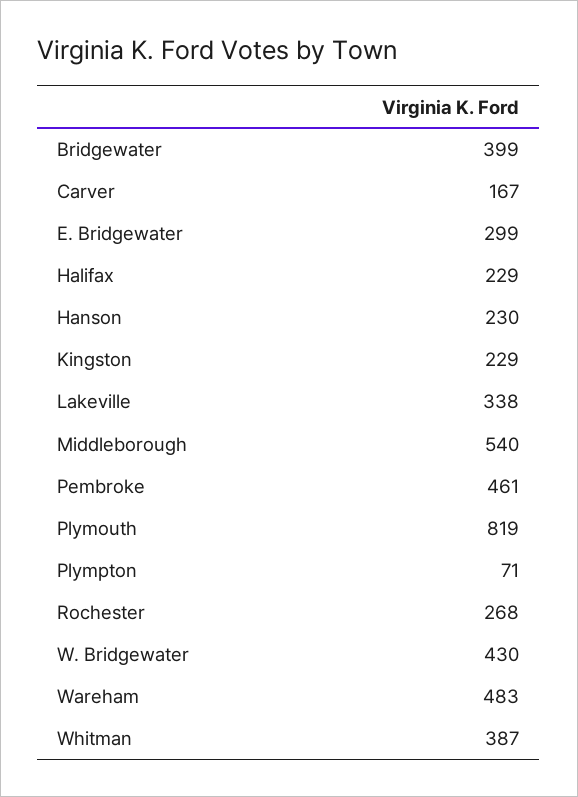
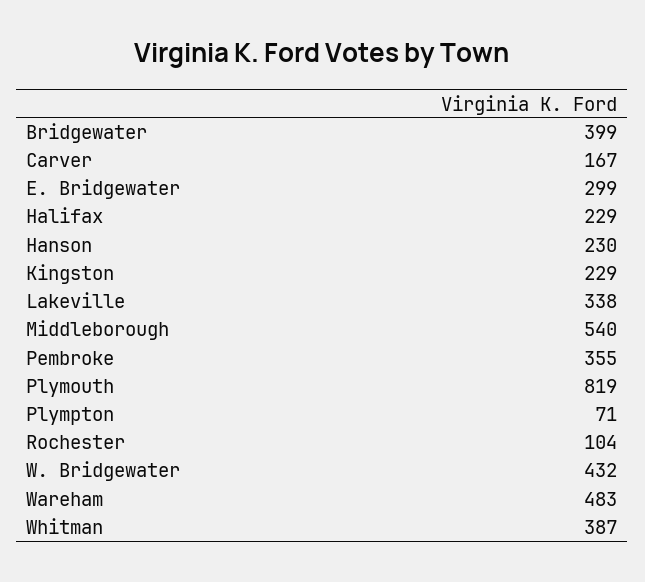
Pembroke: 461 -> 355
Rochester: 268 -> 104
W. Bridgewater: 430 -> 432

